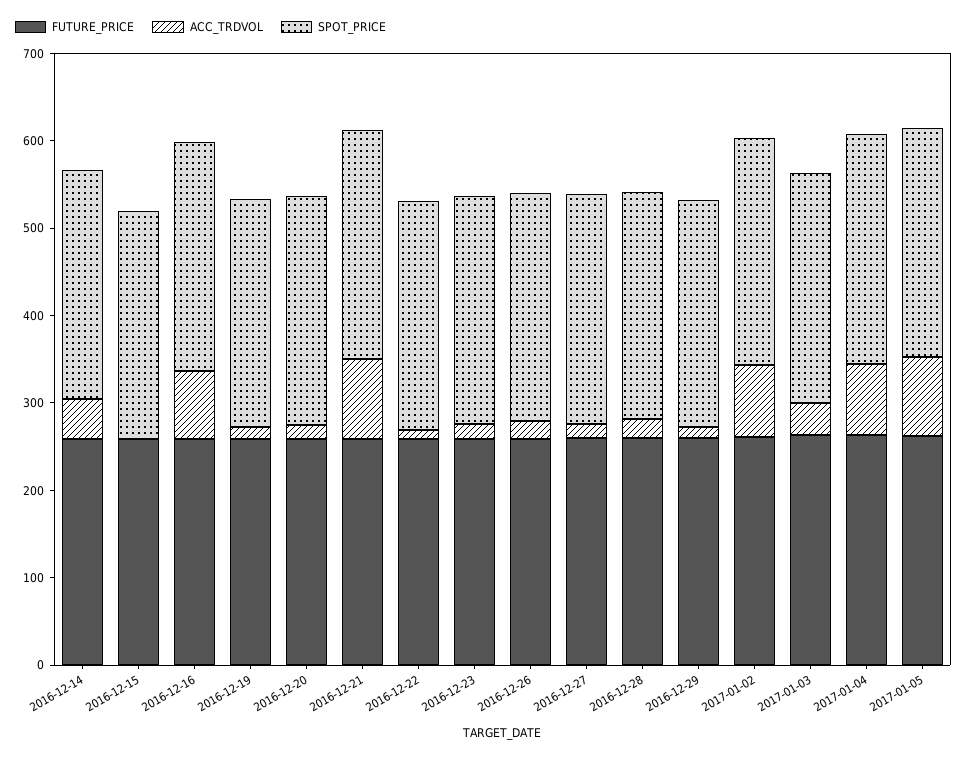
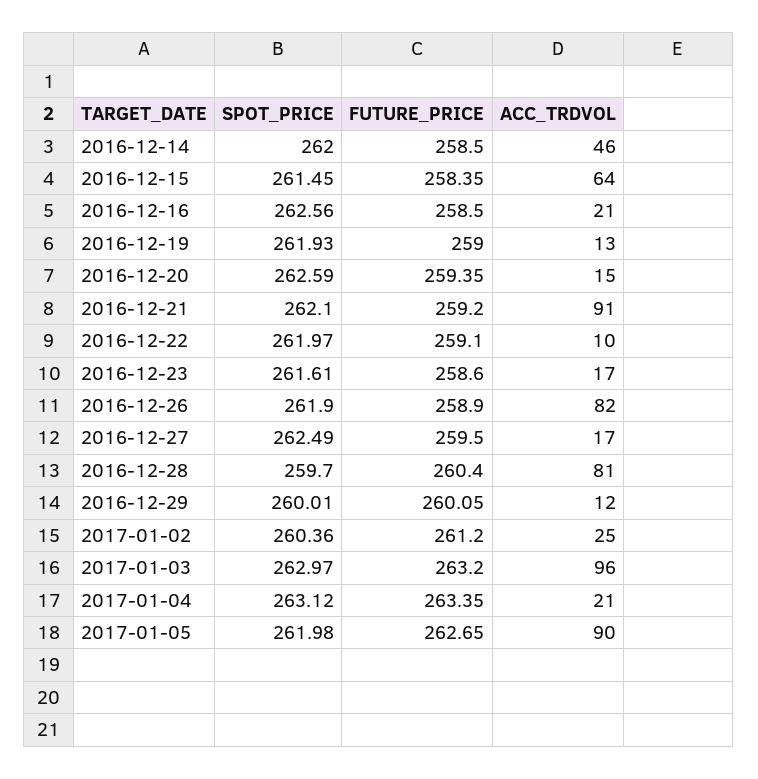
ACC_TRDVOL, 2016-12-15: 0 -> 64
ACC_TRDVOL, 2016-12-16: 80 -> 21
ACC_TRDVOL, 2016-12-26: 20 -> 82
ACC_TRDVOL, 2016-12-28: 20 -> 81
ACC_TRDVOL, 2017-01-02: 80 -> 25
ACC_TRDVOL, 2017-01-03: 40 -> 96
ACC_TRDVOL, 2017-01-04: 80 -> 21

